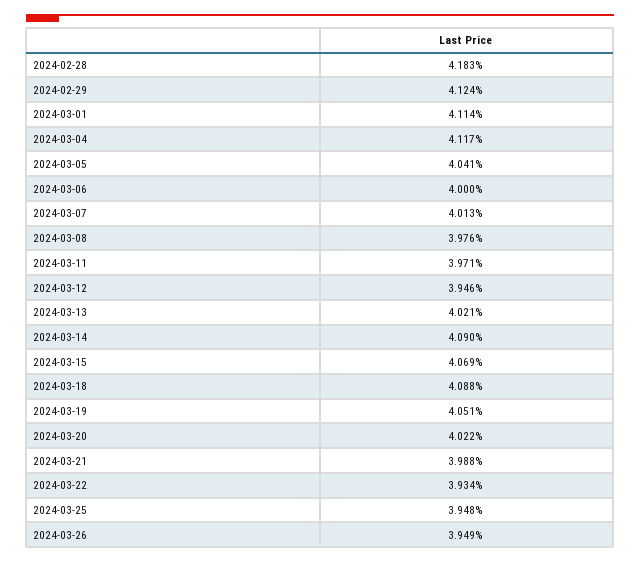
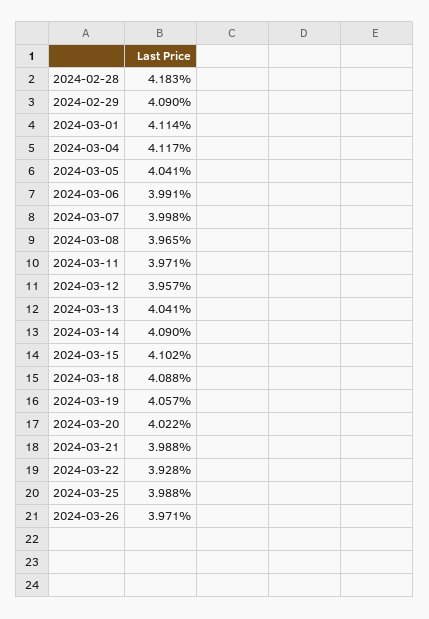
2024-02-29: 4.124 -> 4.09
2024-03-06: 4 -> 3.991
2024-03-07: 4.013 -> 3.998
2024-03-08: 3.976 -> 3.965
2024-03-12: 3.946 -> 3.957
2024-03-13: 4.021 -> 4.041
2024-03-15: 4.069 -> 4.102
2024-03-19: 4.051 -> 4.057
2024-03-22: 3.934 -> 3.928
2024-03-25: 3.948 -> 3.988
2024-03-26: 3.949 -> 3.971

